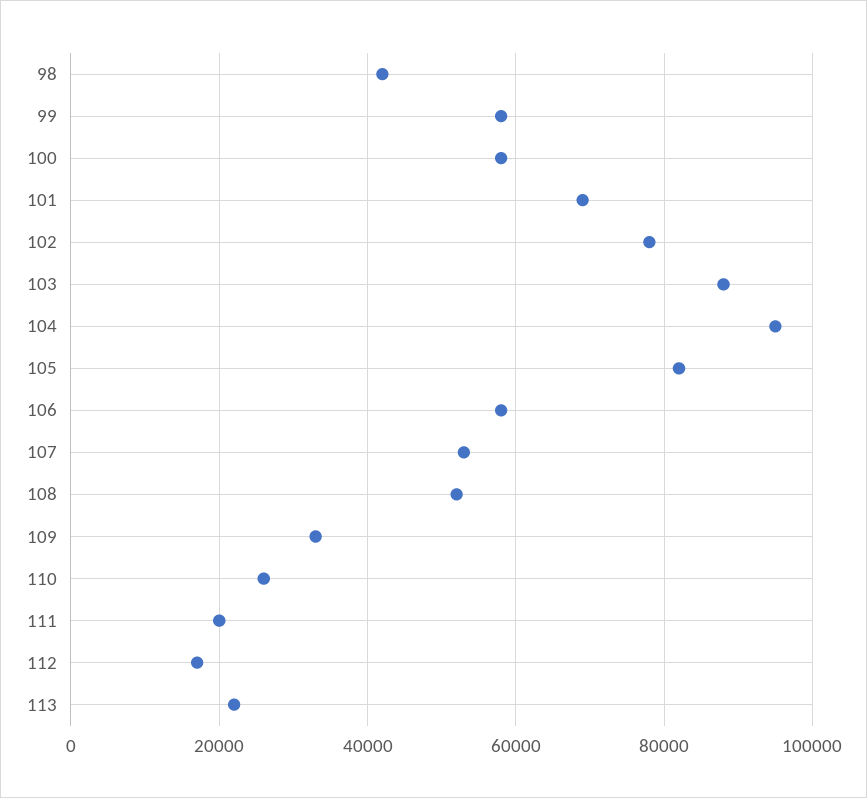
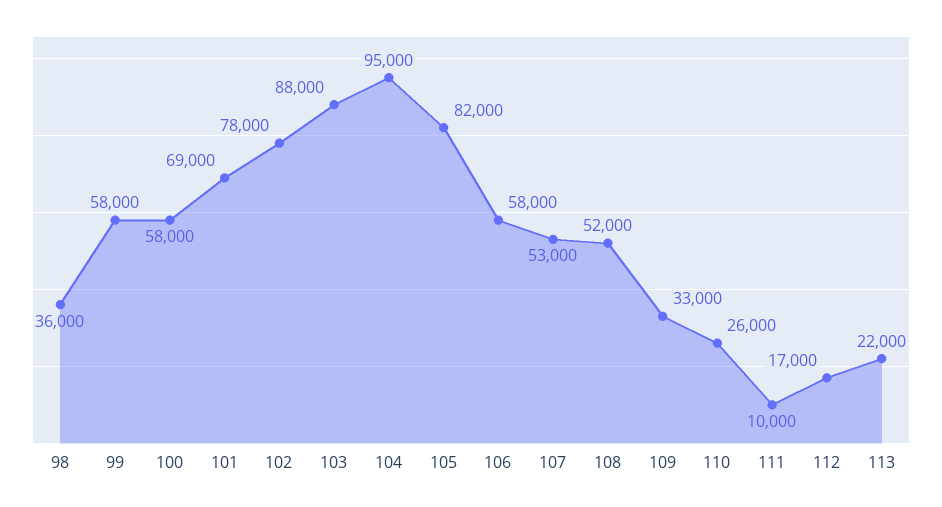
98: 42000 -> 36000
111: 20000 -> 10000

